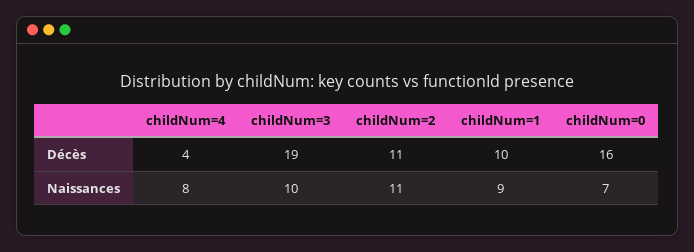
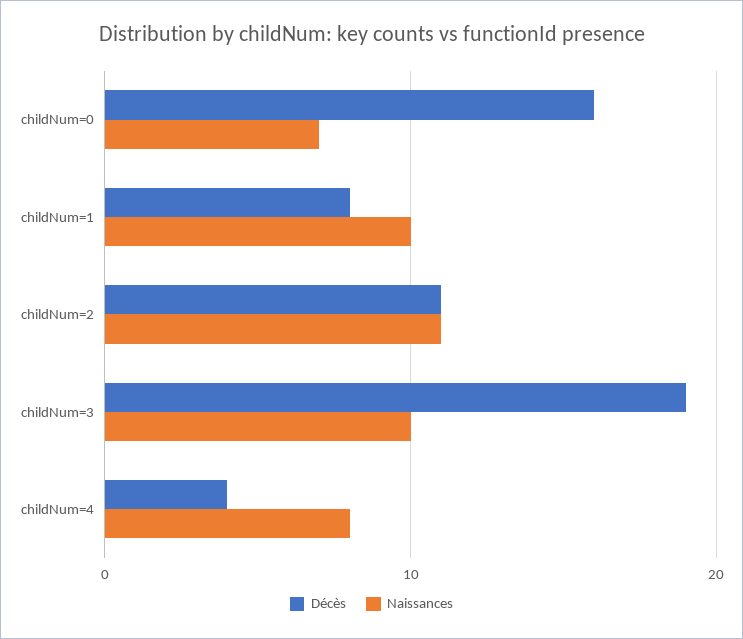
Décès, childNum=1: 10 -> 8
Naissances, childNum=1: 9 -> 10

